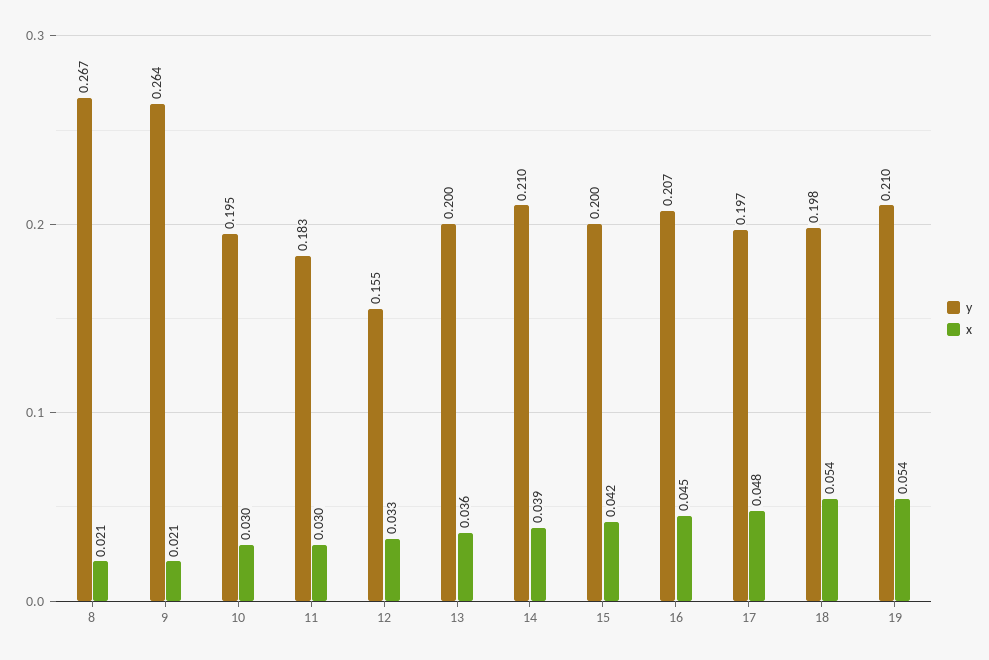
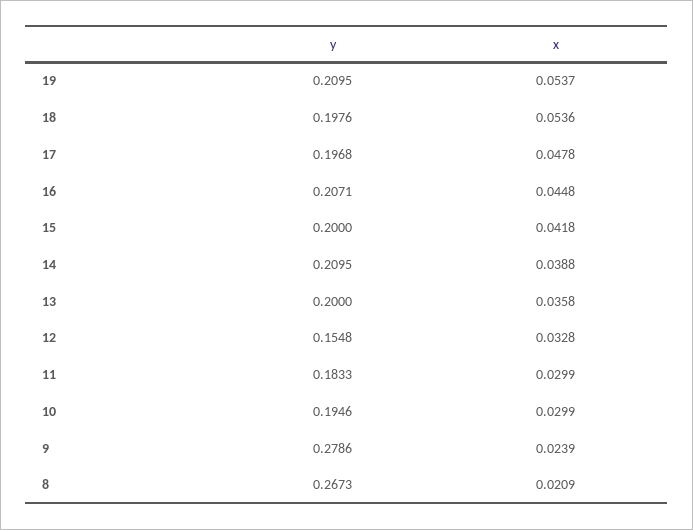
y, 9: 0.264 -> 0.2786
x, 9: 0.021 -> 0.0239

